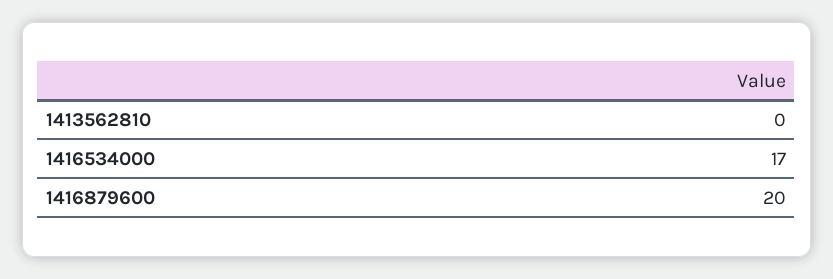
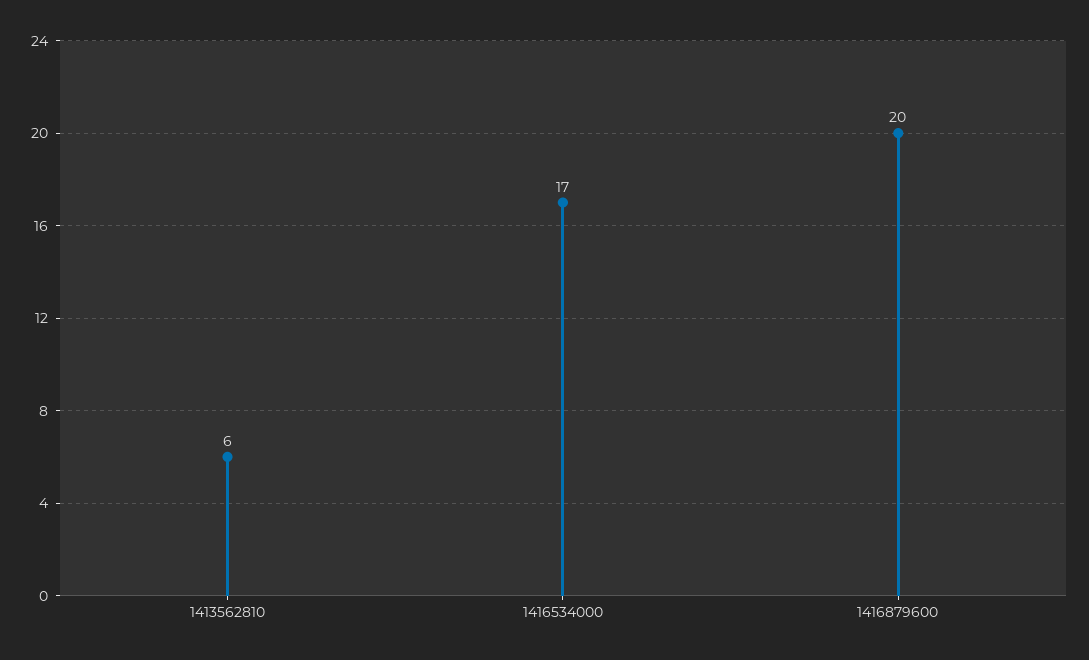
1413562810: 0 -> 6

